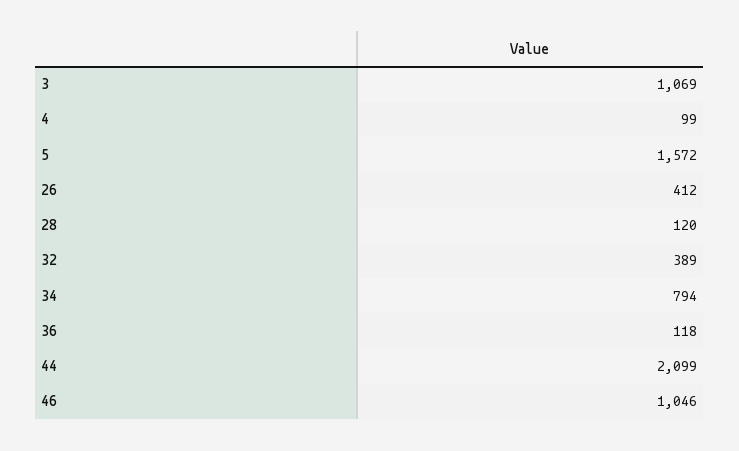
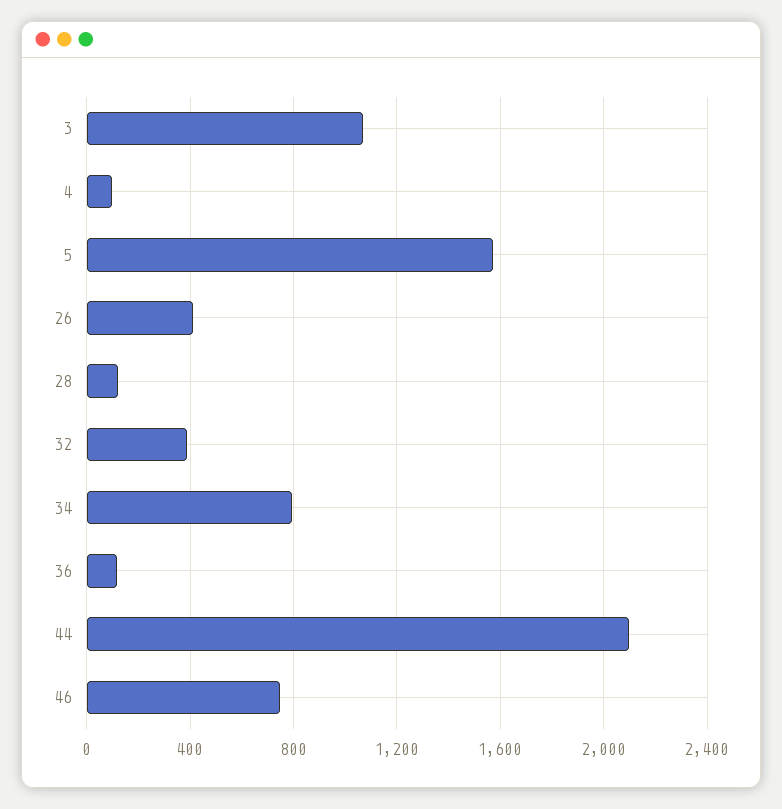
46: 1046 -> 750

